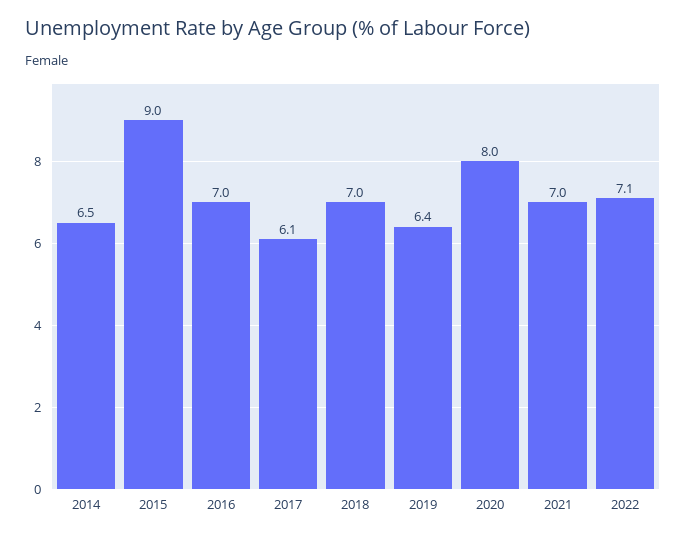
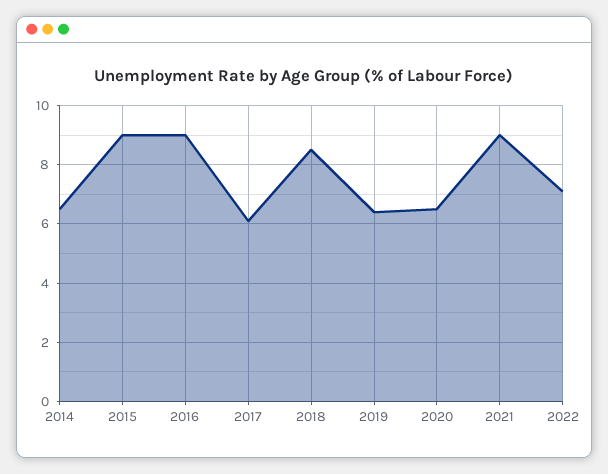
2016: 7 -> 9
2018: 7 -> 8.5
2020: 8 -> 6.5
2021: 7 -> 9

